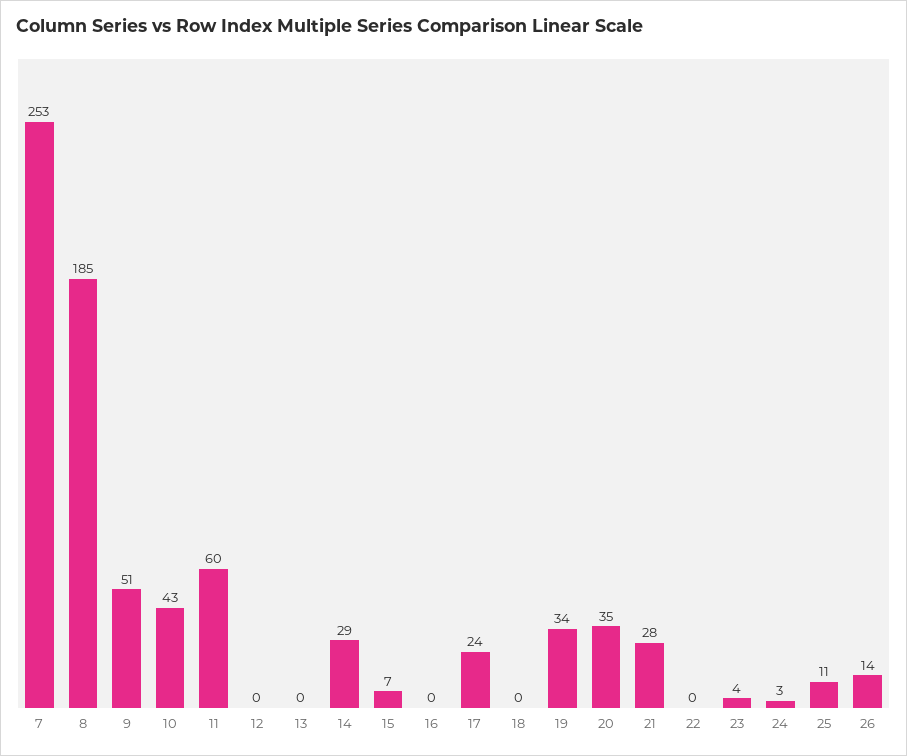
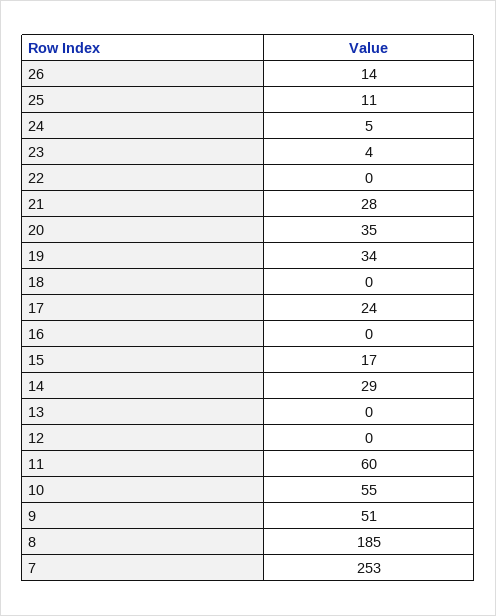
10: 43 -> 55
15: 7 -> 17
24: 3 -> 5

